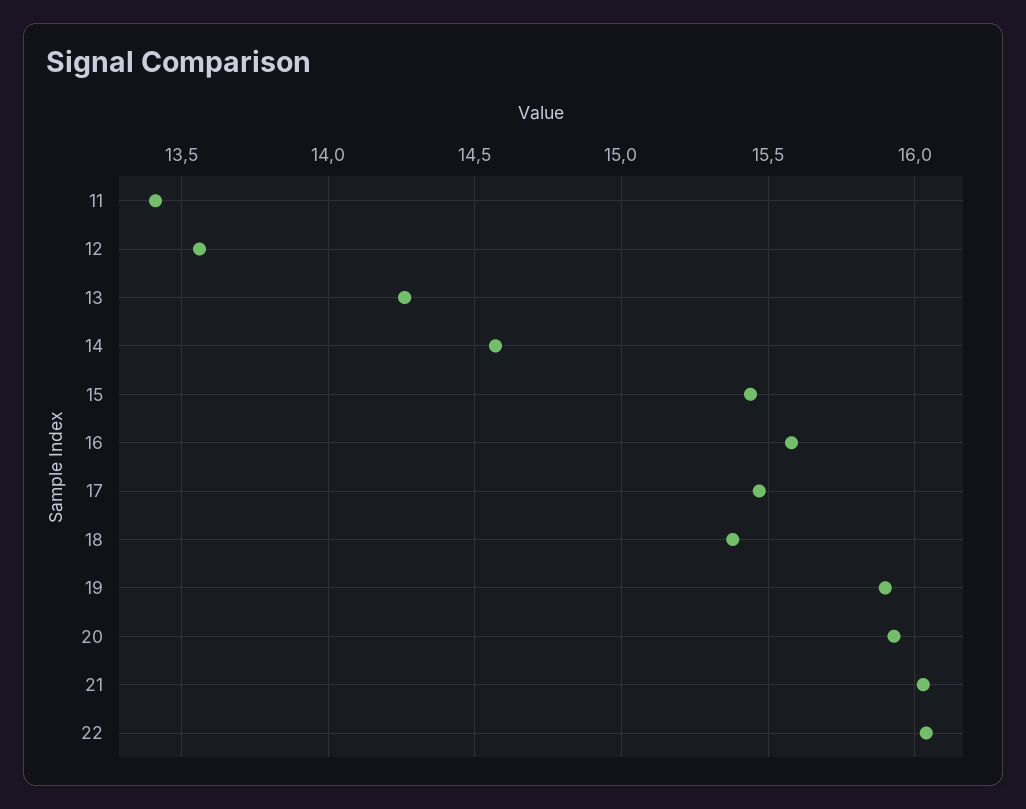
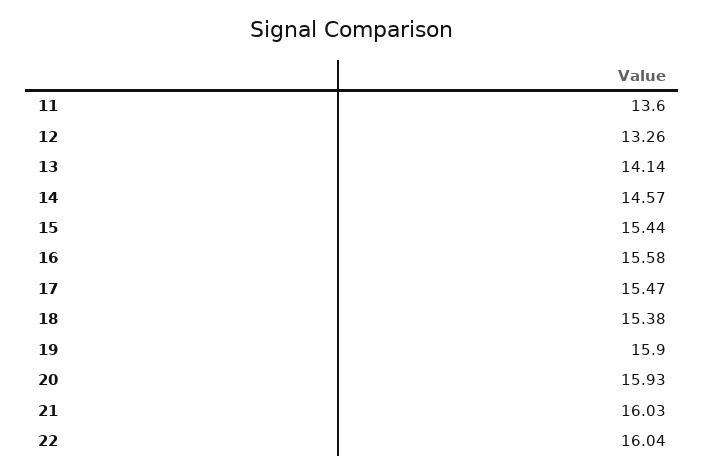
11: 13.4 -> 13.6
12: 13.55 -> 13.26
13: 14.25 -> 14.14

